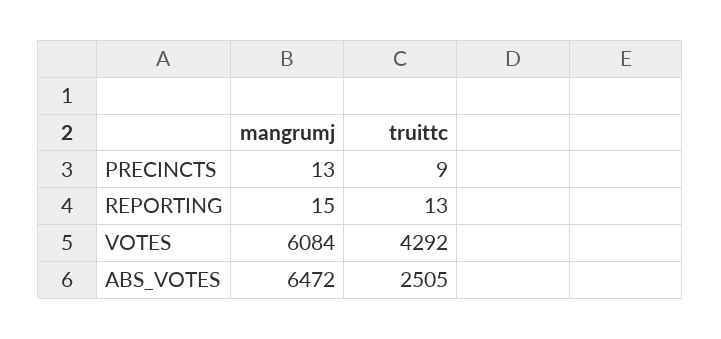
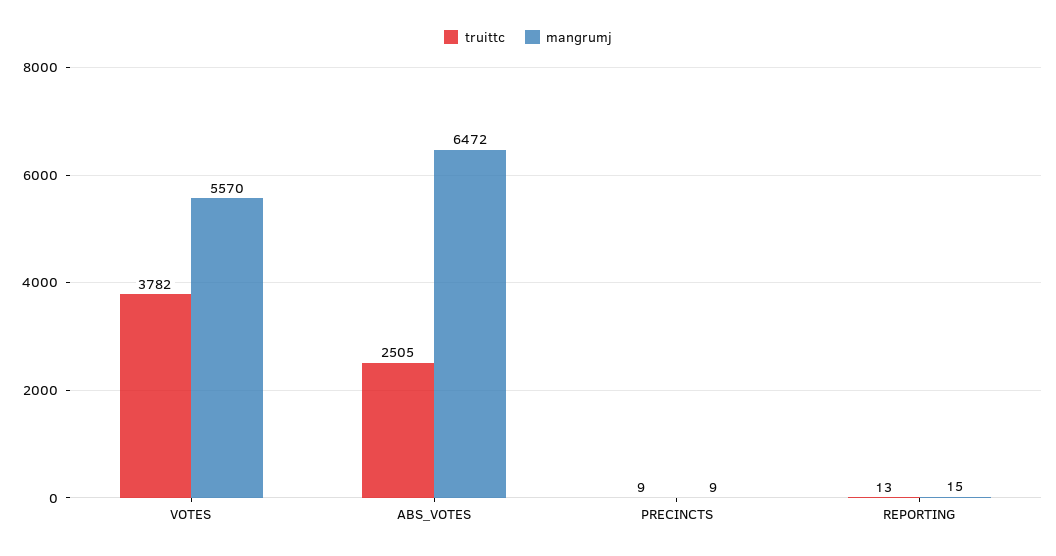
mangrumj, PRECINCTS: 13 -> 9
mangrumj, VOTES: 6084 -> 5570
truittc, VOTES: 4292 -> 3782

